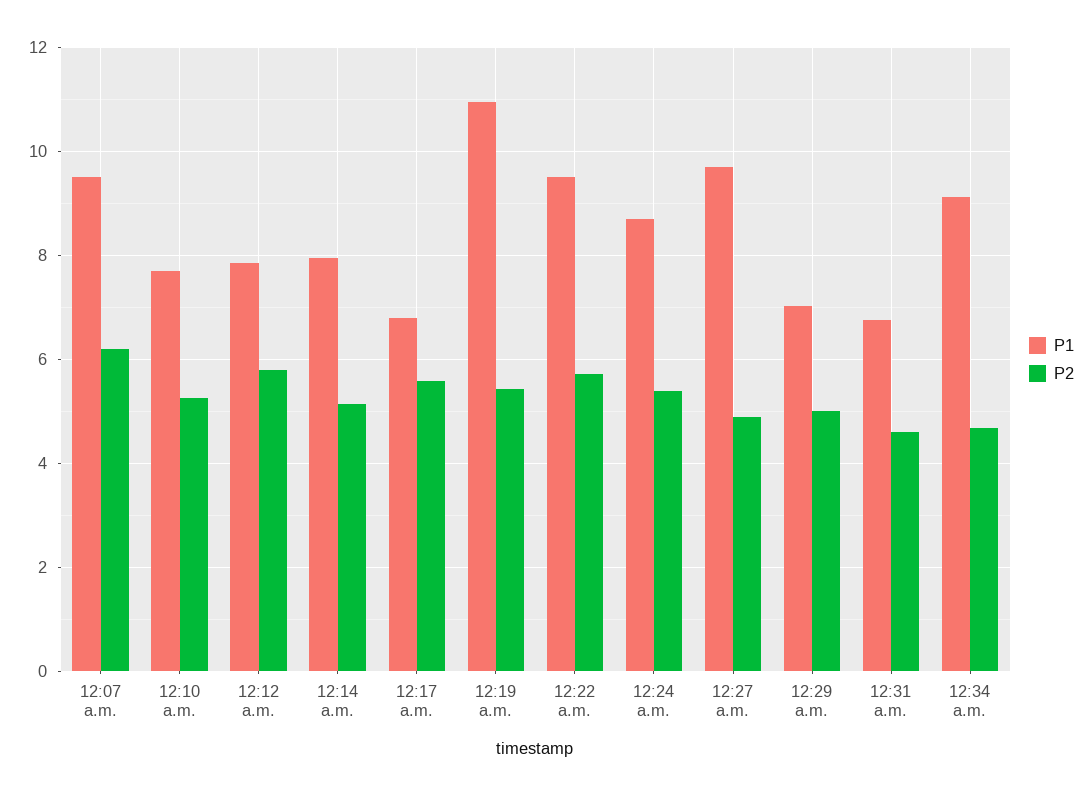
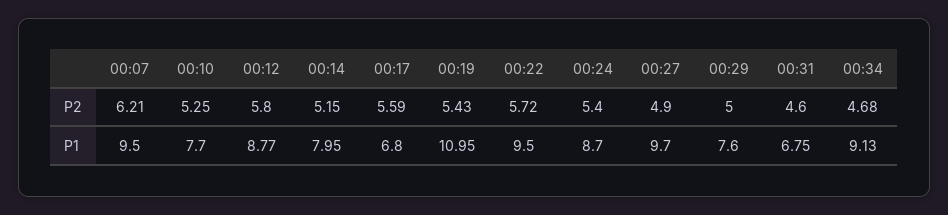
P1, 12:12 a.m.: 7.8 -> 8.77
P1, 12:29 a.m.: 7 -> 7.6

